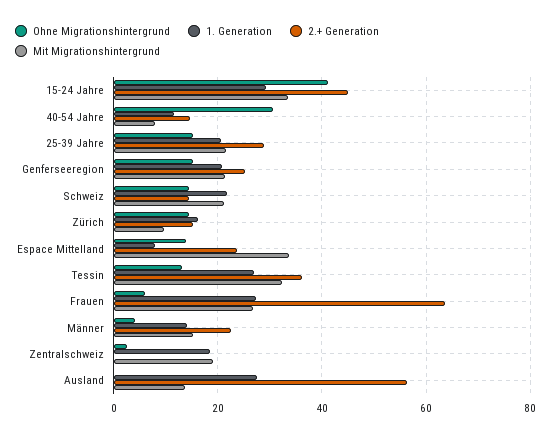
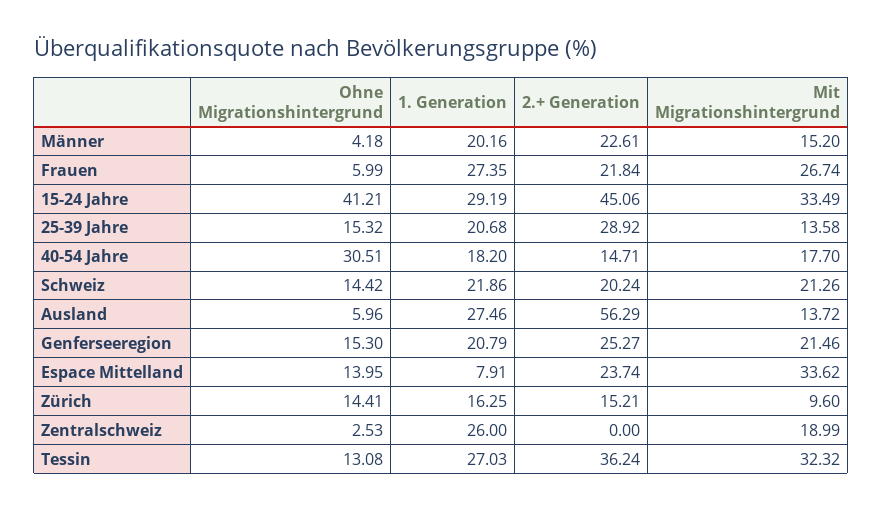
1. Generation, 40-54 Jahre: 12 -> 18.2
Mit Migrationshintergrund, 40-54 Jahre: 8 -> 17.7
Mit Migrationshintergrund, 25-39 Jahre: 22 -> 13.58
2.+ Generation, Schweiz: 14 -> 20.24
2.+ Generation, Frauen: 64 -> 21.84
1. Generation, Männer: 14 -> 20.16
1. Generation, Zentralschweiz: 18 -> 26
Ohne Migrationshintergrund, Ausland: 0 -> 5.96

